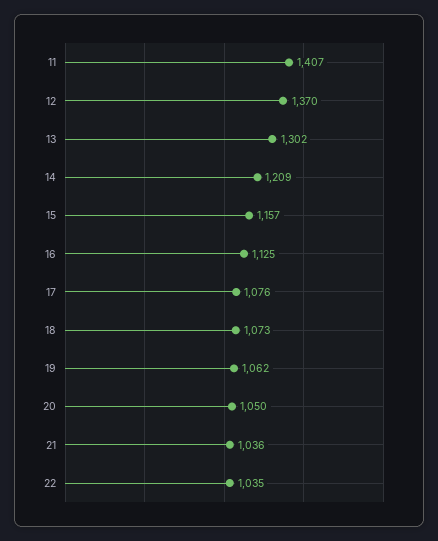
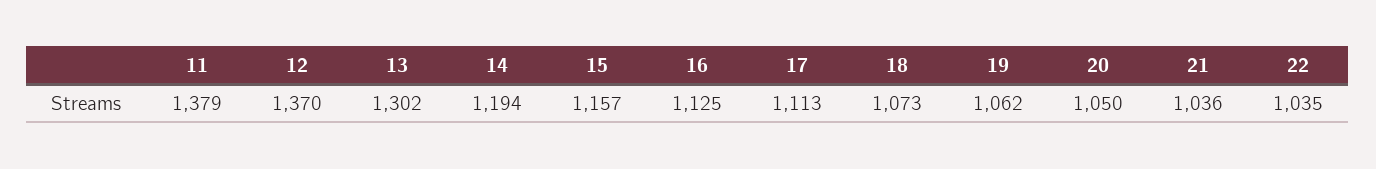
11: 1407 -> 1379
14: 1209 -> 1194
17: 1076 -> 1113

